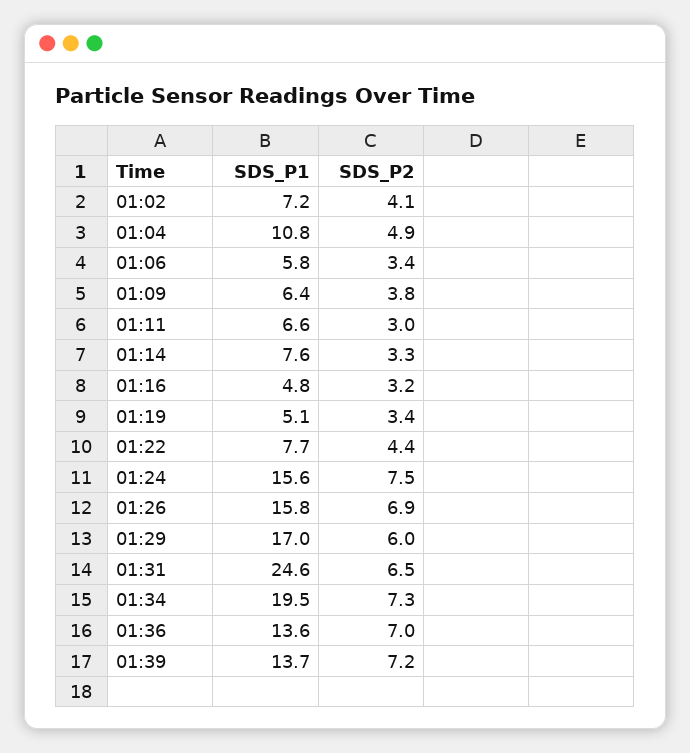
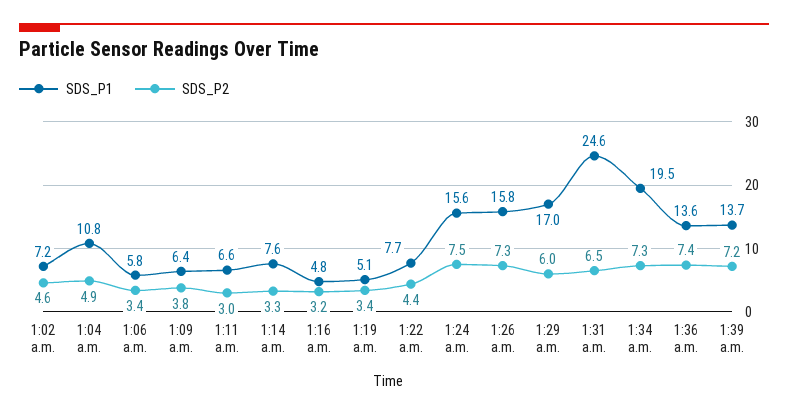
SDS_P2, 01:02: 4.1 -> 4.6
SDS_P2, 01:26: 6.9 -> 7.3
SDS_P2, 01:36: 7 -> 7.4

